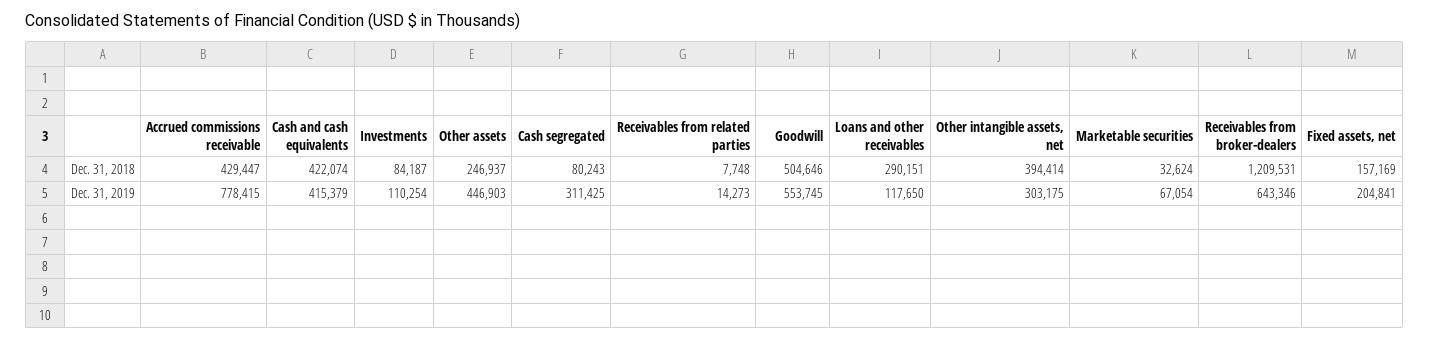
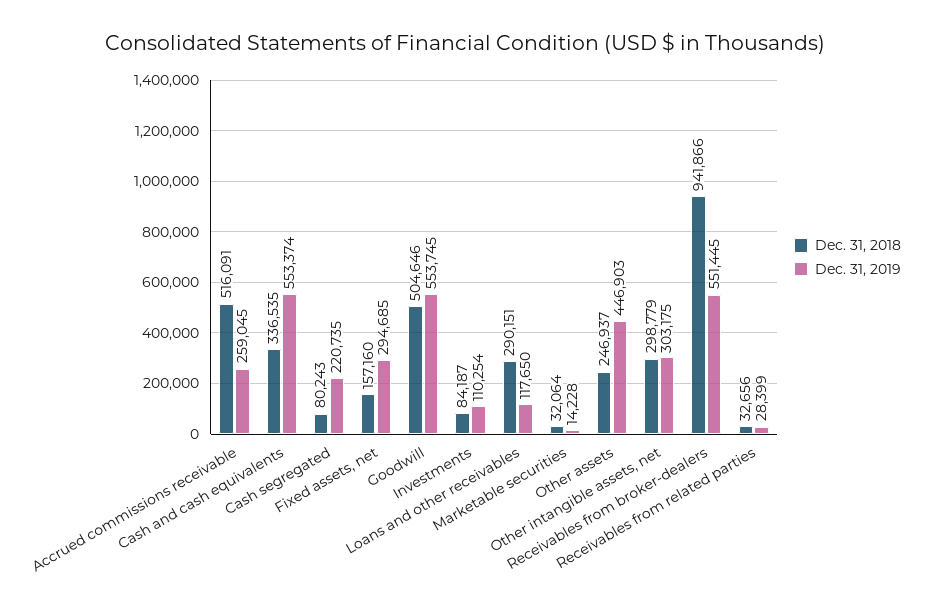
Dec. 31, 2018, Accrued commissions receivable: 429447 -> 516091
Dec. 31, 2018, Cash and cash equivalents: 422074 -> 336535
Dec. 31, 2018, Receivables from related parties: 7748 -> 32656
Dec. 31, 2018, Other intangible assets, net: 394414 -> 298779
Dec. 31, 2018, Marketable securities: 32624 -> 32064
Dec. 31, 2018, Receivables from broker-dealers: 1209531 -> 941866
Dec. 31, 2018, Fixed assets, net: 157169 -> 157160
Dec. 31, 2019, Accrued commissions receivable: 778415 -> 259045
Dec. 31, 2019, Cash and cash equivalents: 415379 -> 553374
Dec. 31, 2019, Cash segregated: 311425 -> 220735
Dec. 31, 2019, Receivables from related parties: 14273 -> 28399
Dec. 31, 2019, Marketable securities: 67054 -> 14228
Dec. 31, 2019, Receivables from broker-dealers: 643346 -> 551445
Dec. 31, 2019, Fixed assets, net: 204841 -> 294685

